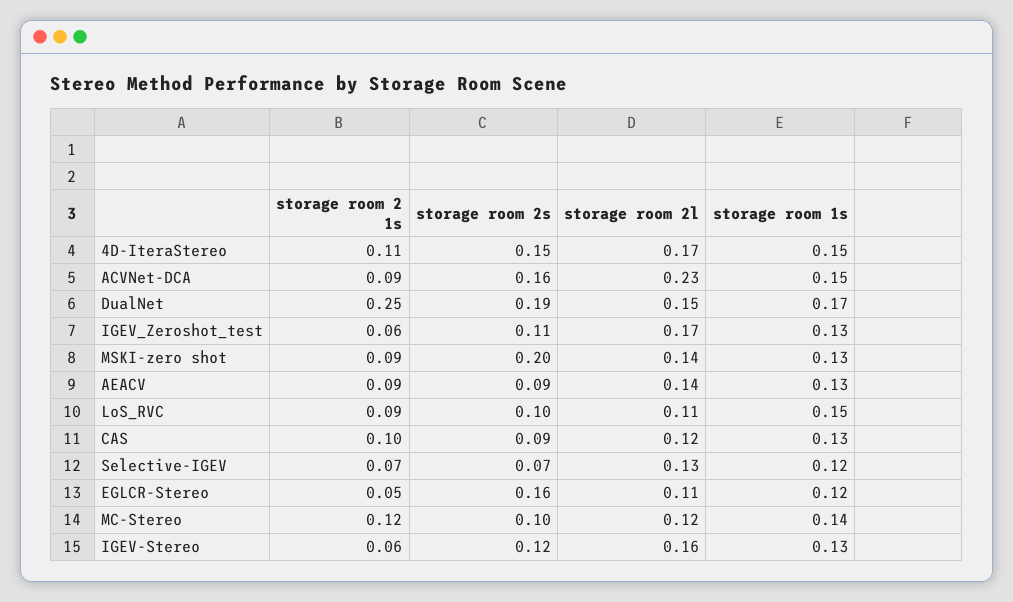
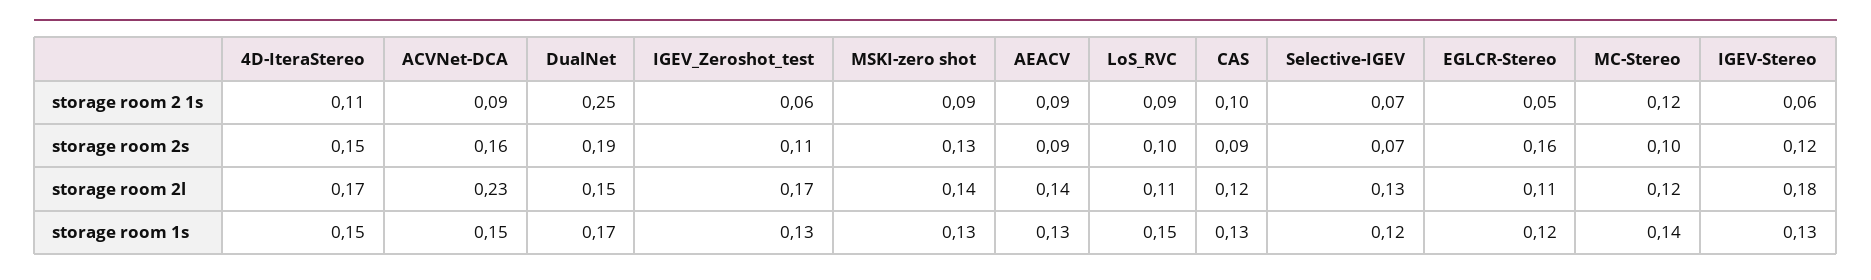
storage room 2s, MSKI-zero shot: 0.2 -> 0.13
storage room 2l, IGEV-Stereo: 0.16 -> 0.18

